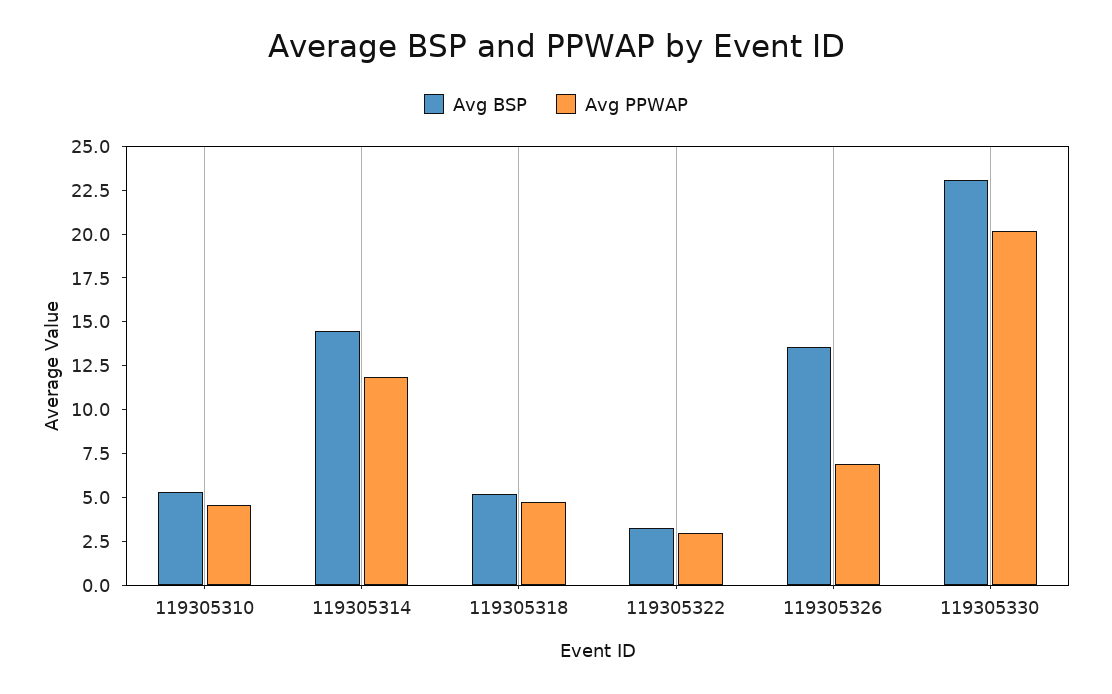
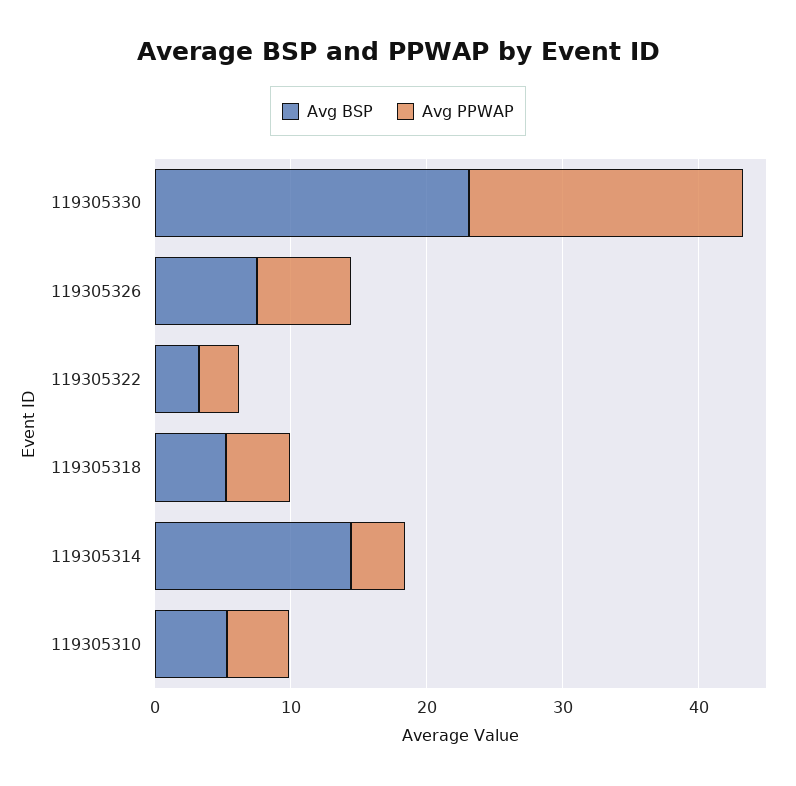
Avg PPWAP, 119305314: 12 -> 4
Avg BSP, 119305326: 13.5 -> 8

